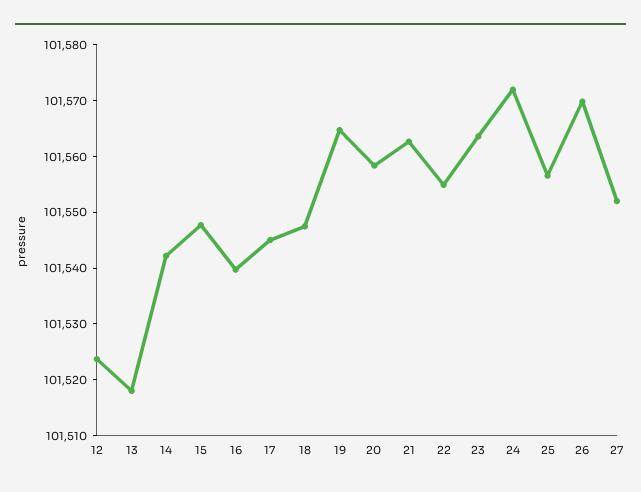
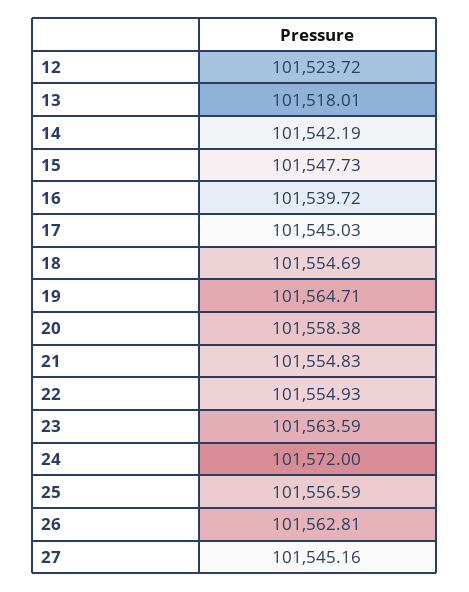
18: 101548 -> 101554.69
21: 101562 -> 101554.83
26: 101570 -> 101562.81
27: 101552 -> 101545.16

